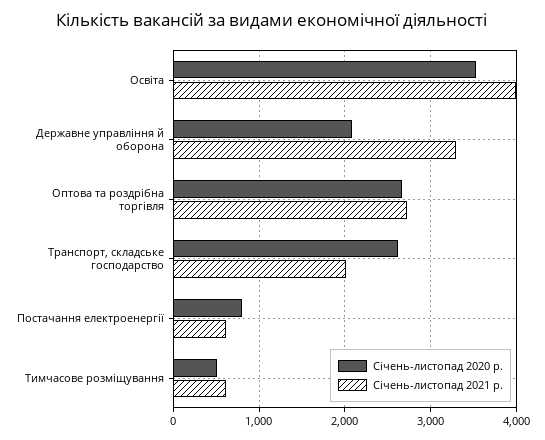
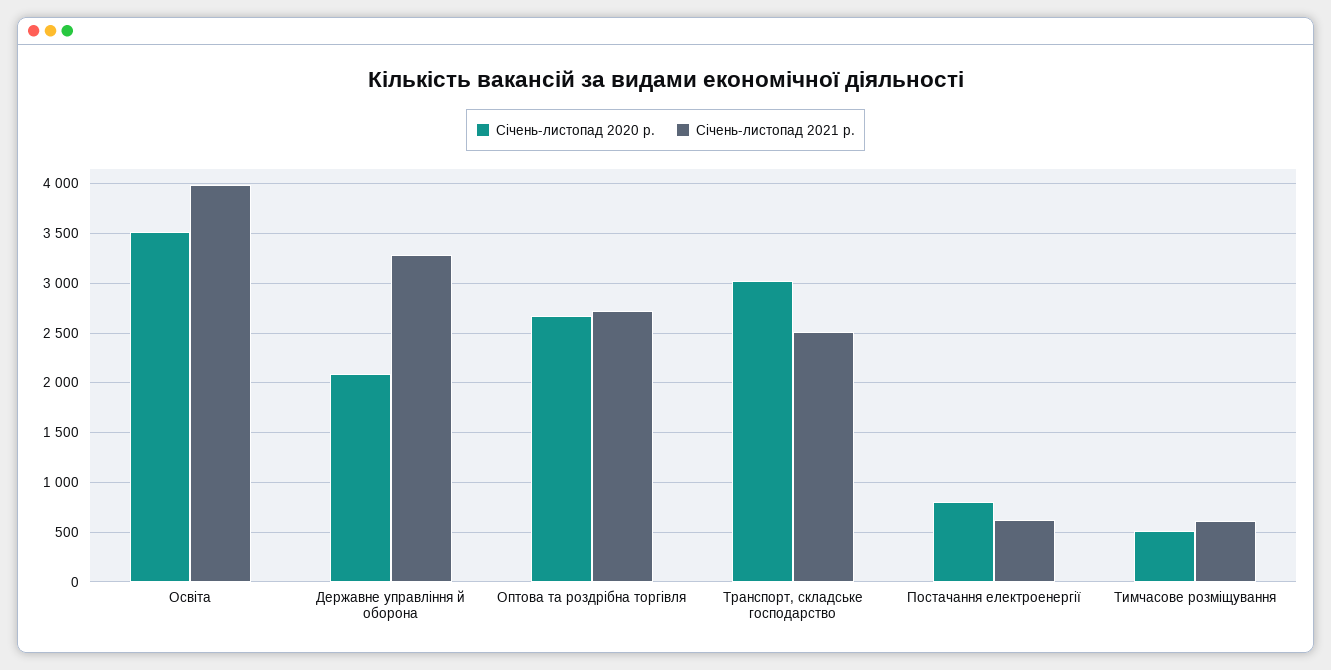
Січень-листопад 2020 р., Транспорт, складське господарство: 2600 -> 3000
Січень-листопад 2021 р., Транспорт, складське господарство: 2000 -> 2500

